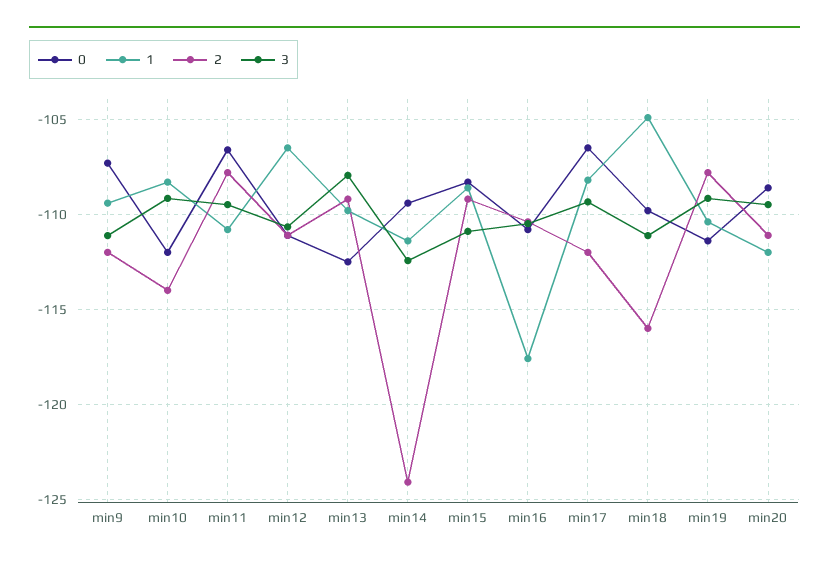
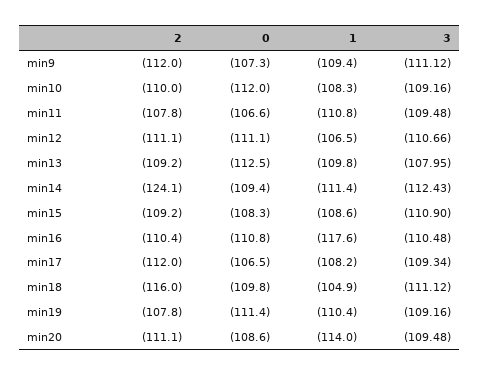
2, min10: -114 -> -110
1, min20: -112 -> -114

